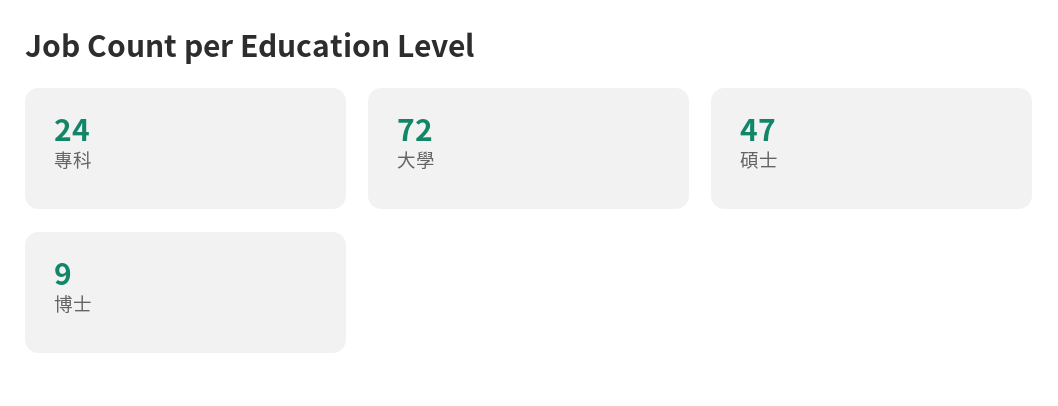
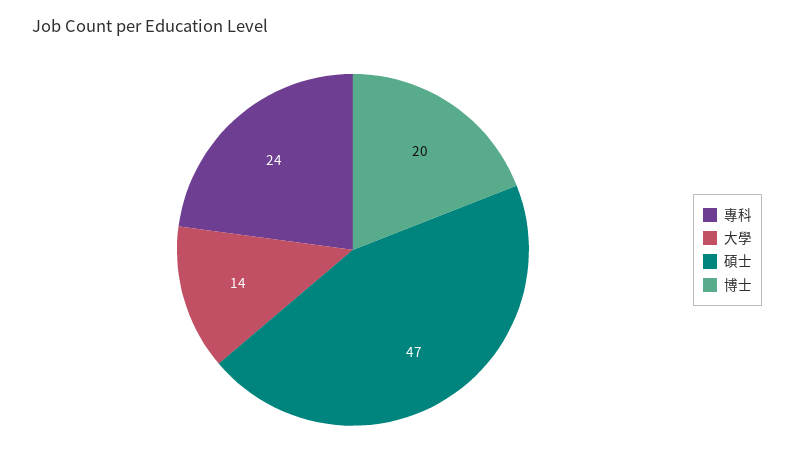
大學: 72 -> 14
博士: 9 -> 20

